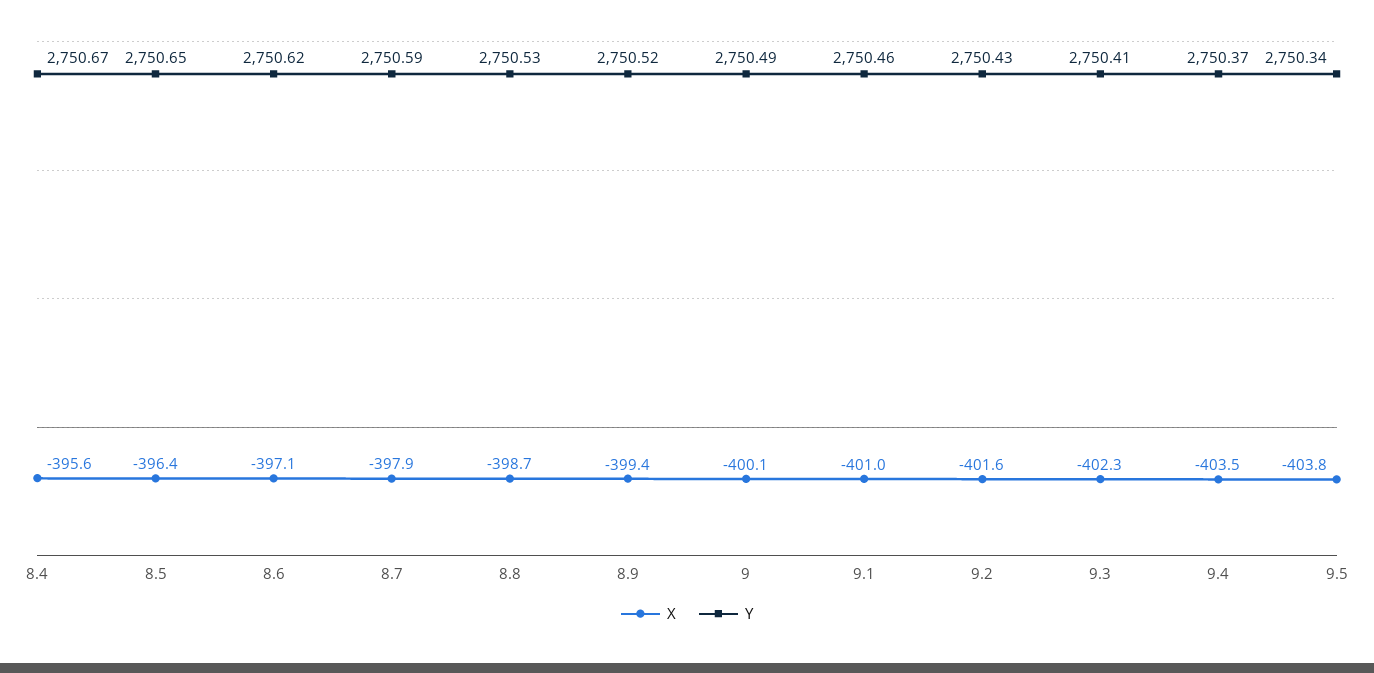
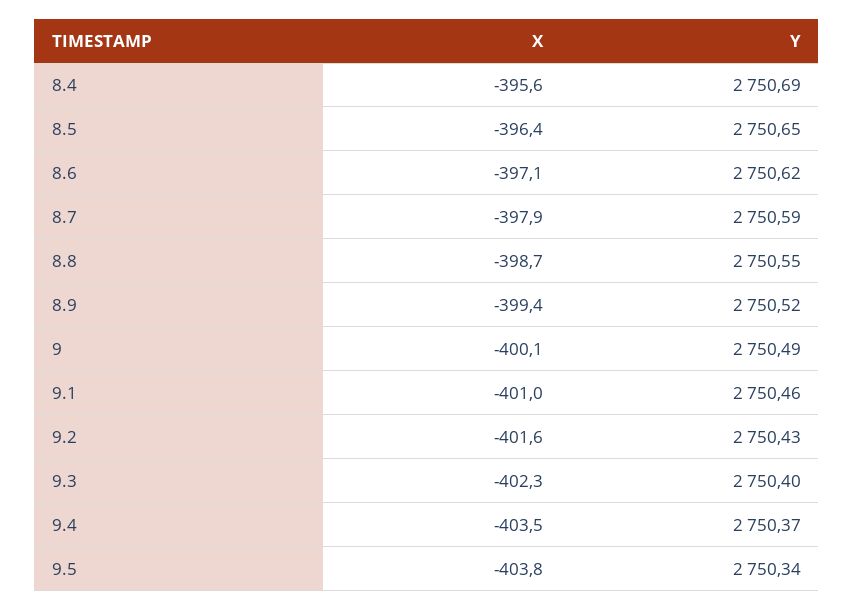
Y, 8.4: 2750.67 -> 2750.69
Y, 8.8: 2750.53 -> 2750.55
Y, 9.3: 2750.41 -> 2750.4

